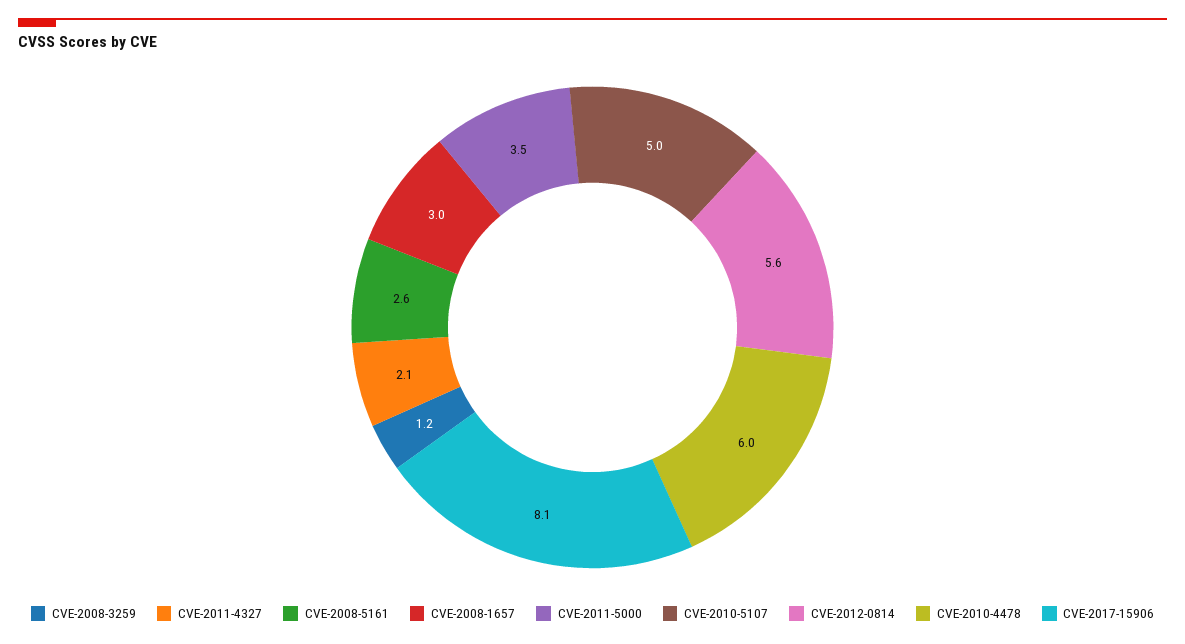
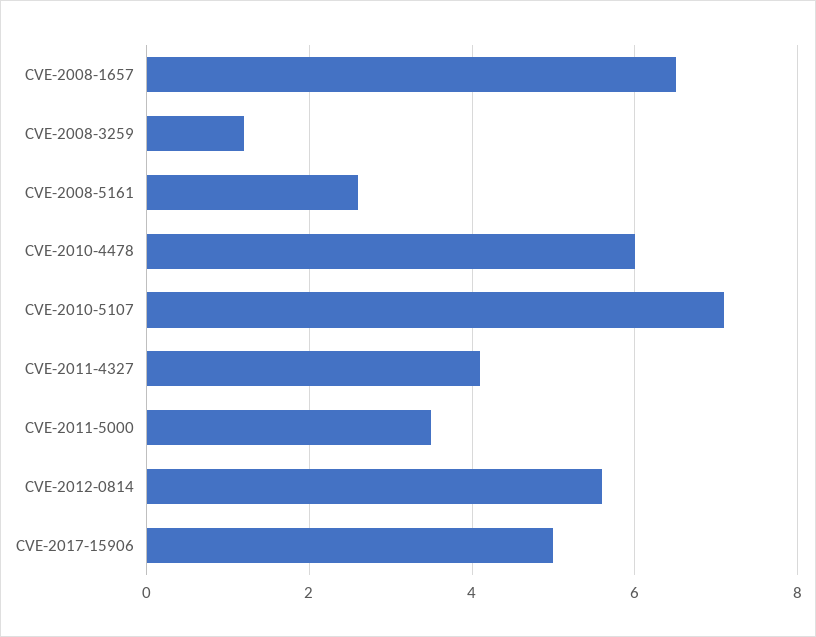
CVE-2011-4327: 2.1 -> 4
CVE-2008-1657: 3 -> 6.5
CVE-2010-5107: 5 -> 7
CVE-2017-15906: 8.1 -> 5

